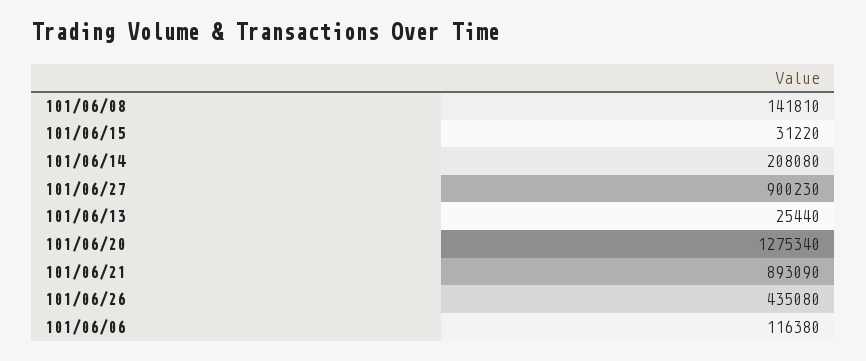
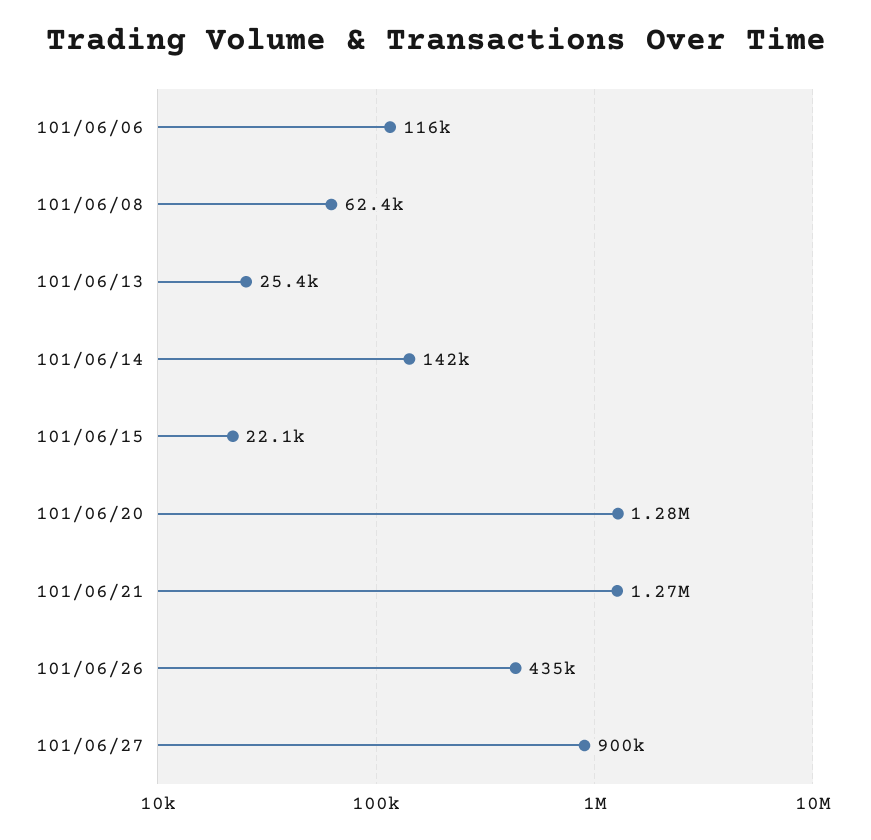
101/06/08: 141810 -> 62400
101/06/15: 31220 -> 22100
101/06/14: 208080 -> 142000
101/06/21: 893090 -> 1270000

